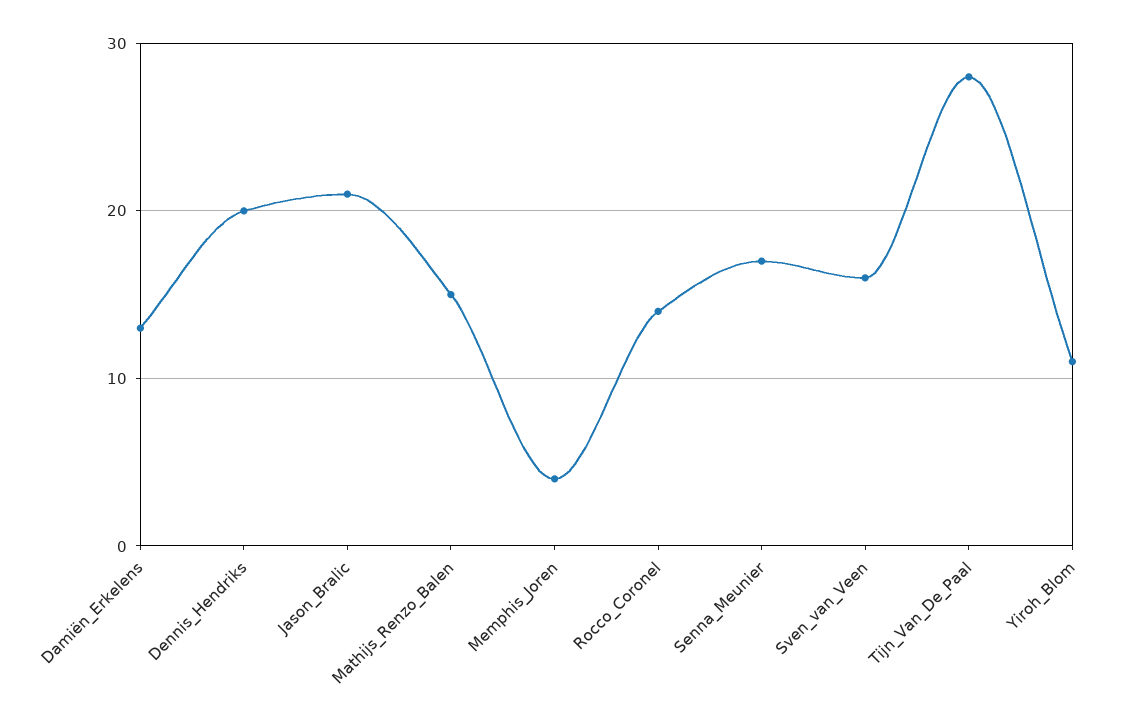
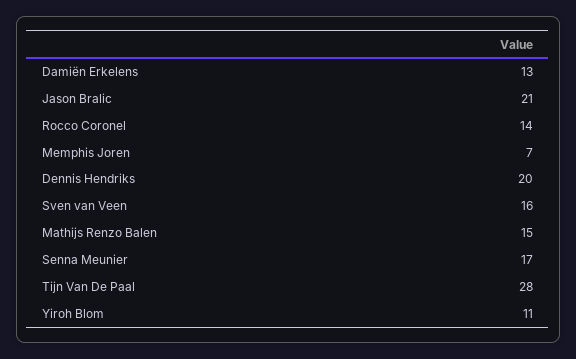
Memphis_Joren: 4 -> 7

